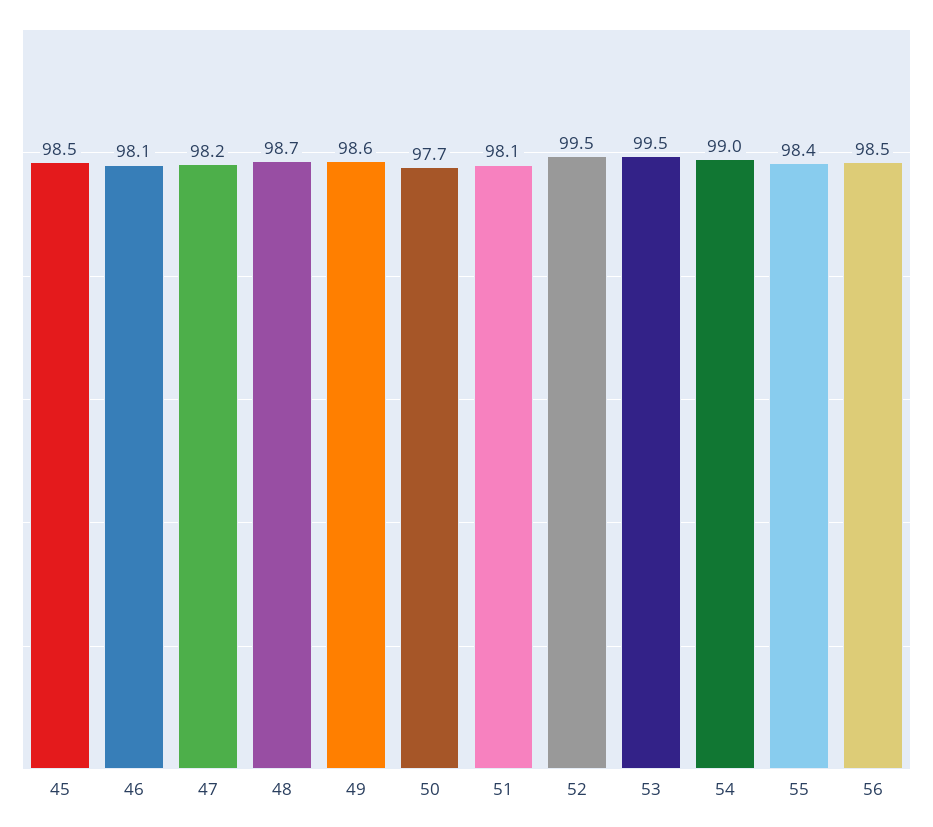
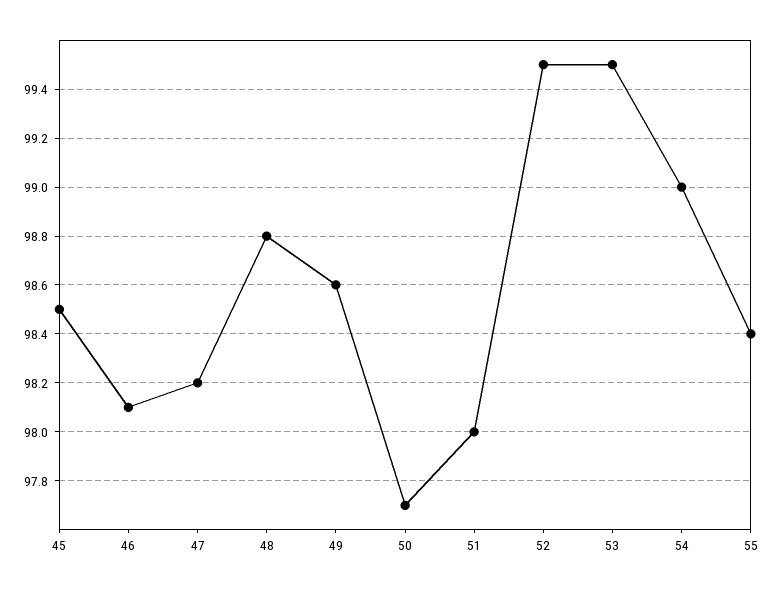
48: 98.7 -> 98.8
51: 98.1 -> 98
56: 98.5 -> none

